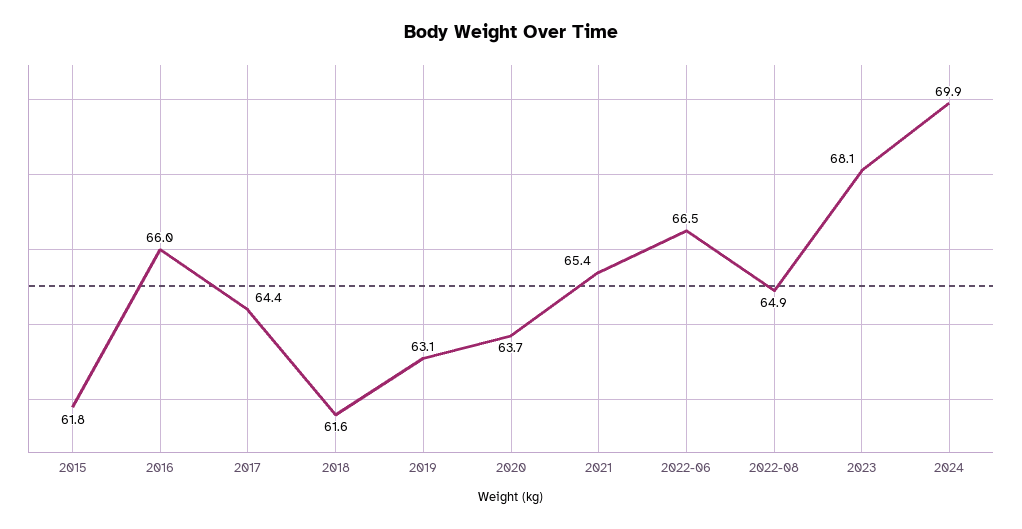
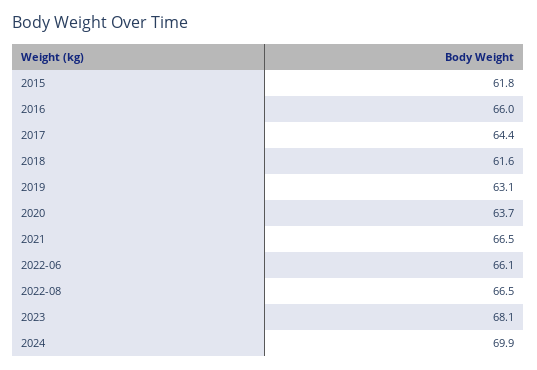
2021: 65.4 -> 66.5
2022-06: 66.5 -> 66.1
2022-08: 64.9 -> 66.5

